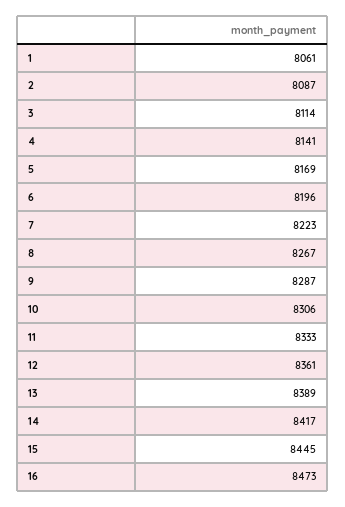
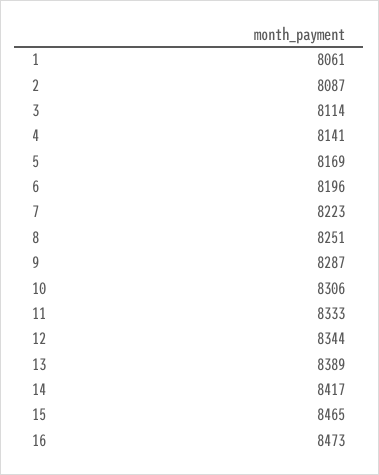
8: 8267 -> 8251
12: 8361 -> 8344
15: 8445 -> 8465

